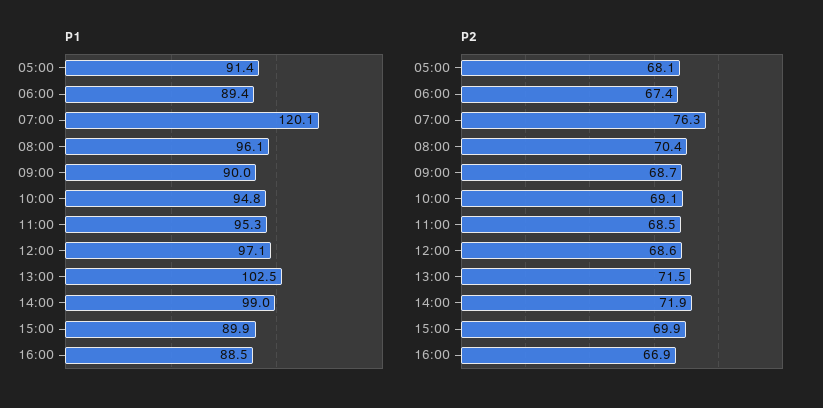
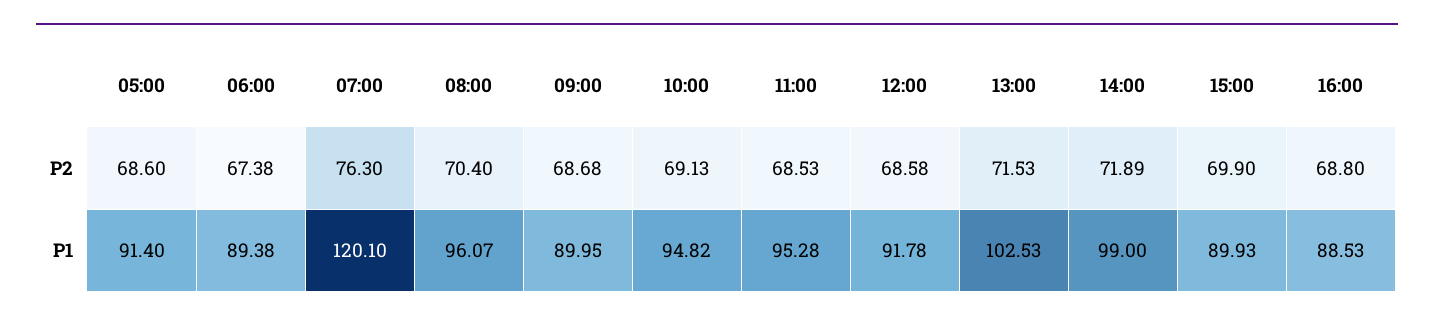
P1, 12:00: 97.1 -> 91.78
P2, 05:00: 68.1 -> 68.6
P2, 16:00: 66.9 -> 68.8

